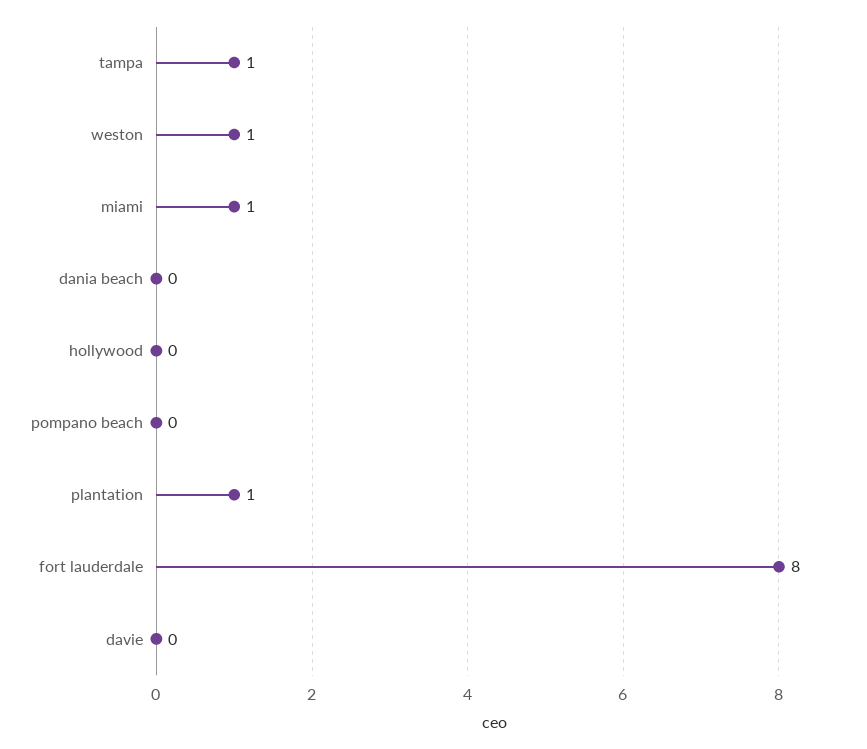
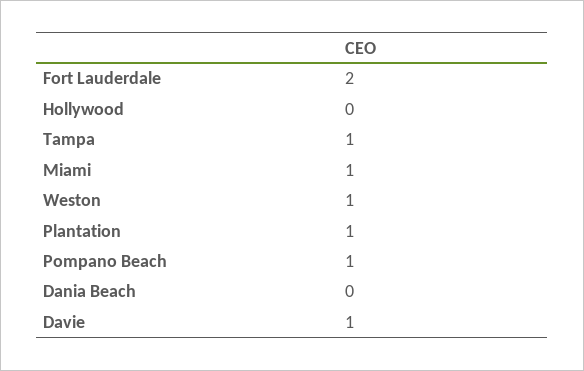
pompano beach: 0 -> 1
fort lauderdale: 8 -> 2
davie: 0 -> 1

